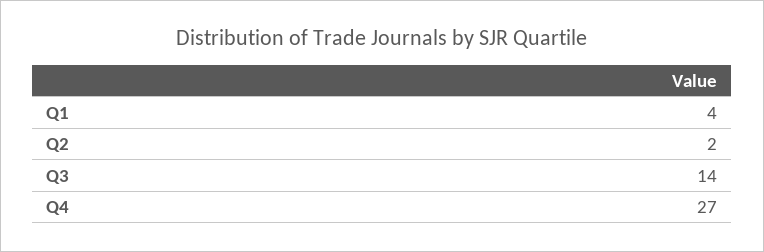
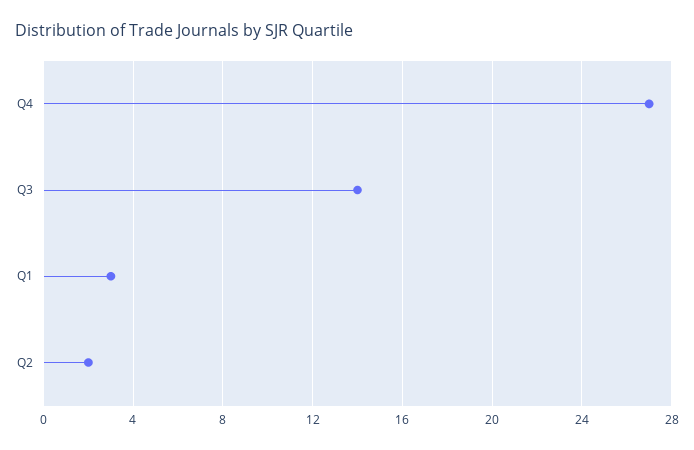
Q1: 4 -> 3

